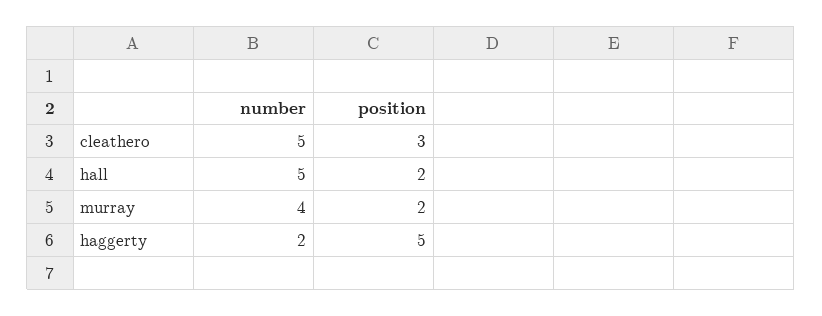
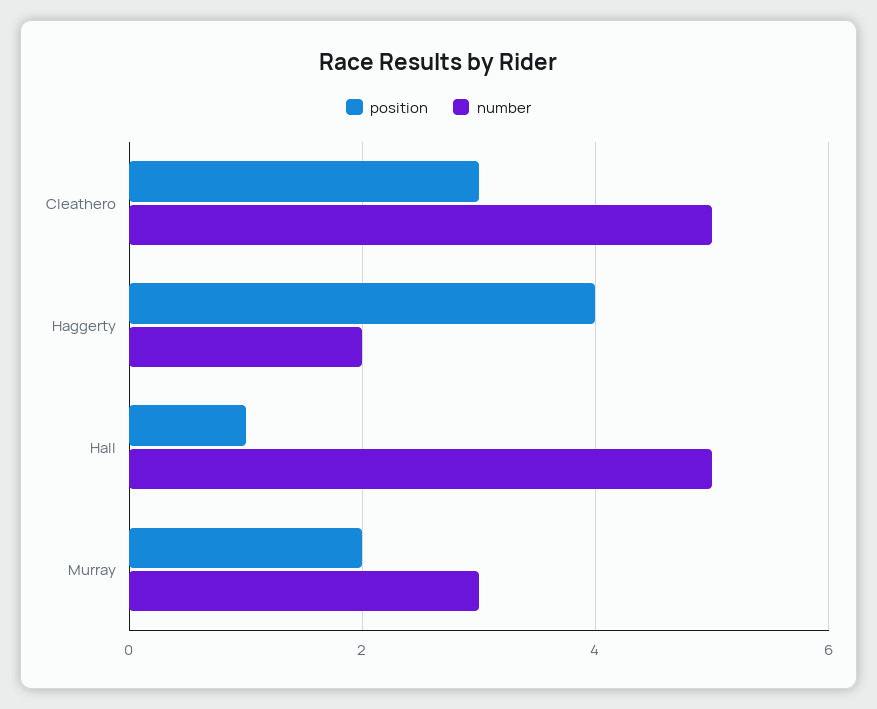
position, hall: 2 -> 1
number, murray: 4 -> 3
position, haggerty: 5 -> 4

